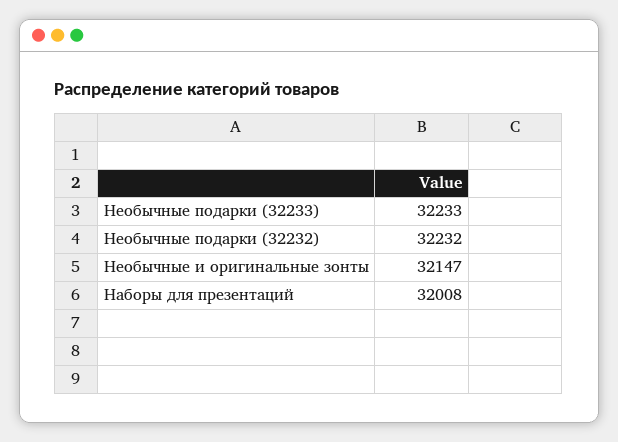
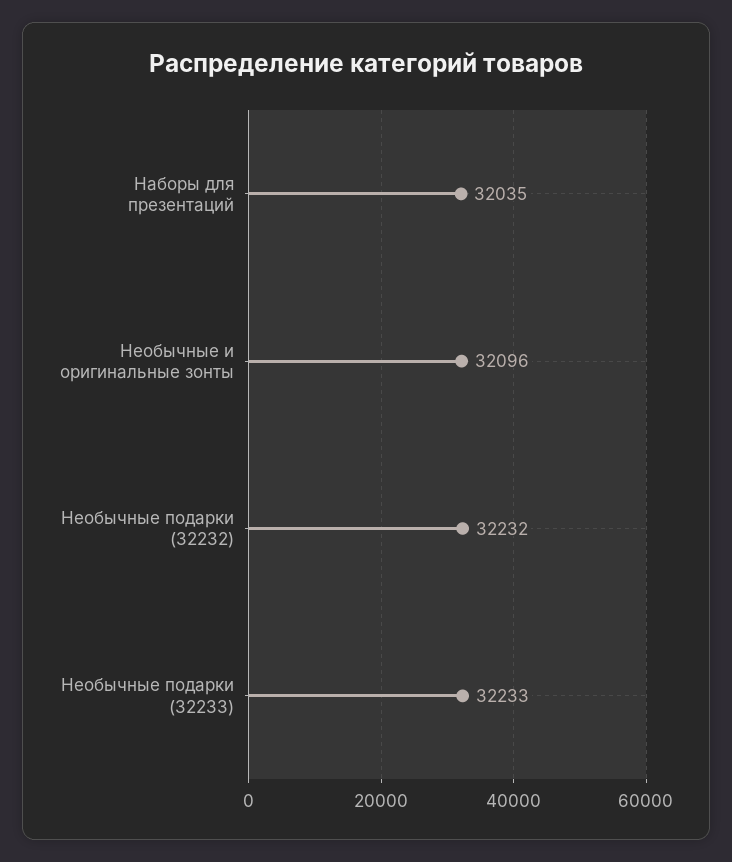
Необычные и оригинальные зонты: 32147 -> 32096
Наборы для презентаций: 32008 -> 32035

